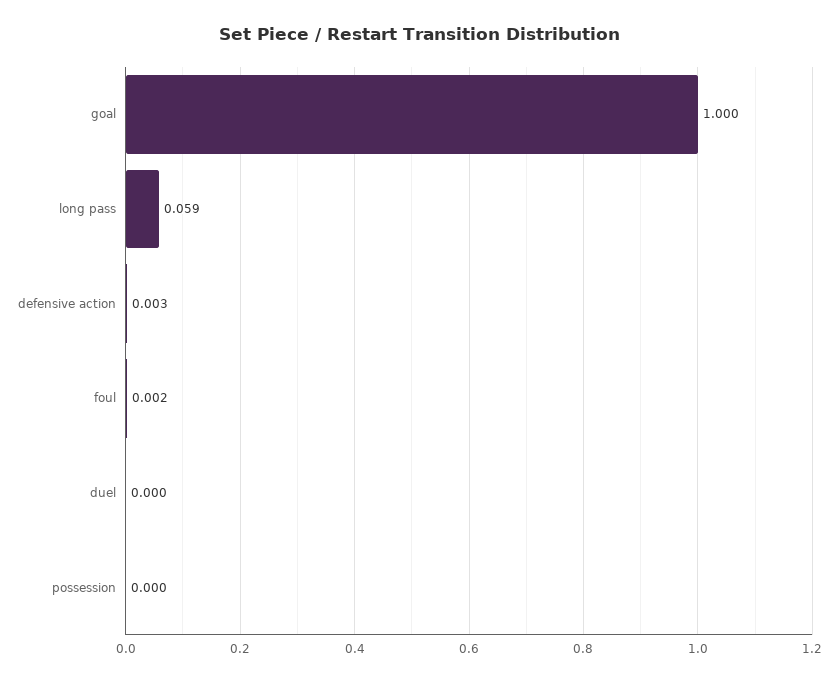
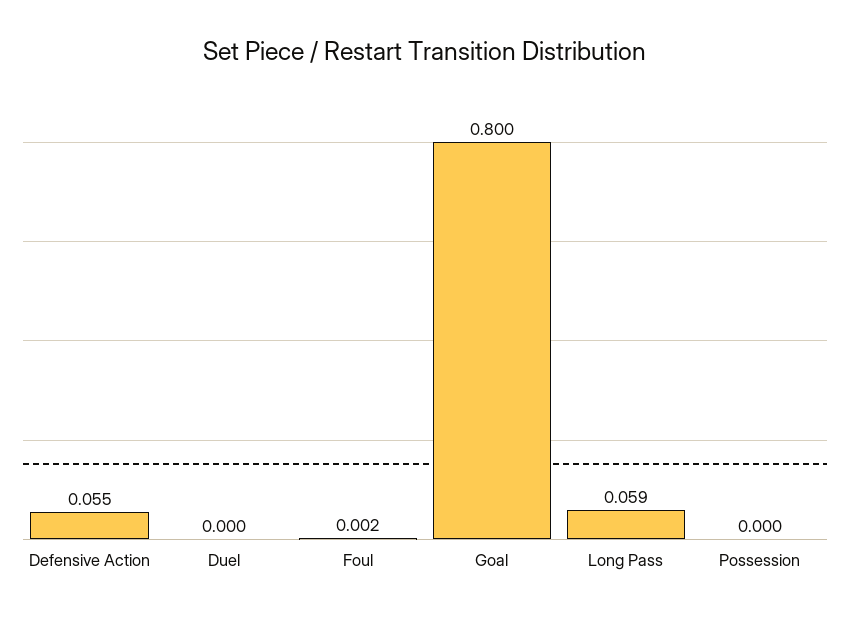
goal: 1 -> 0.8
defensive action: 0.003 -> 0.055

